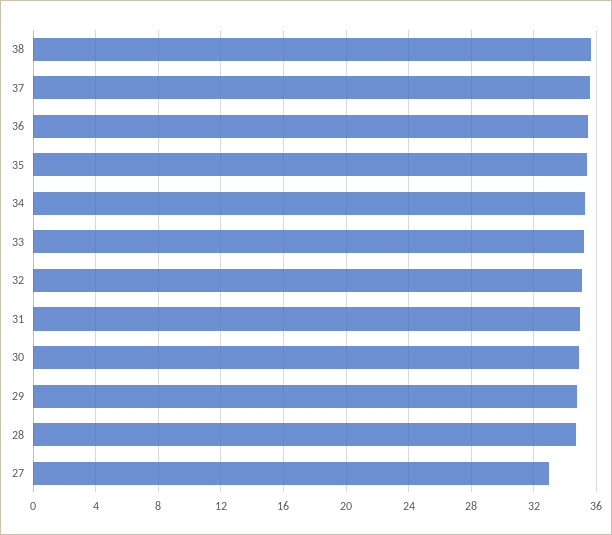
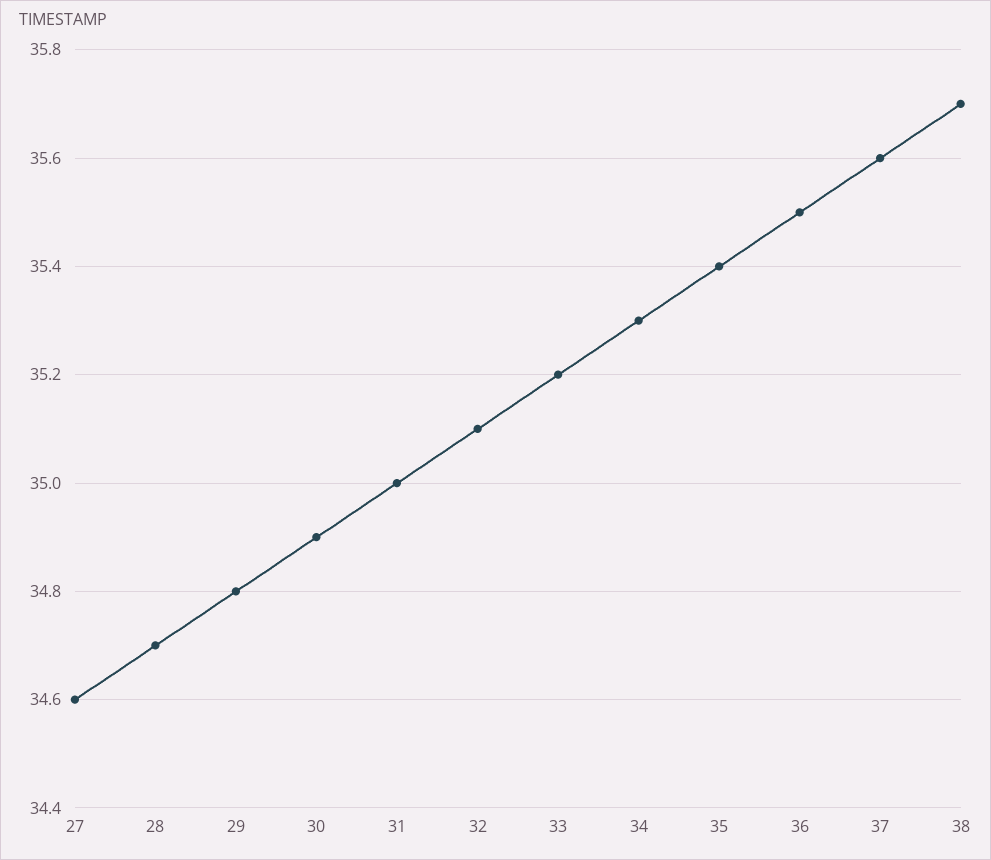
27: 33 -> 34.6

